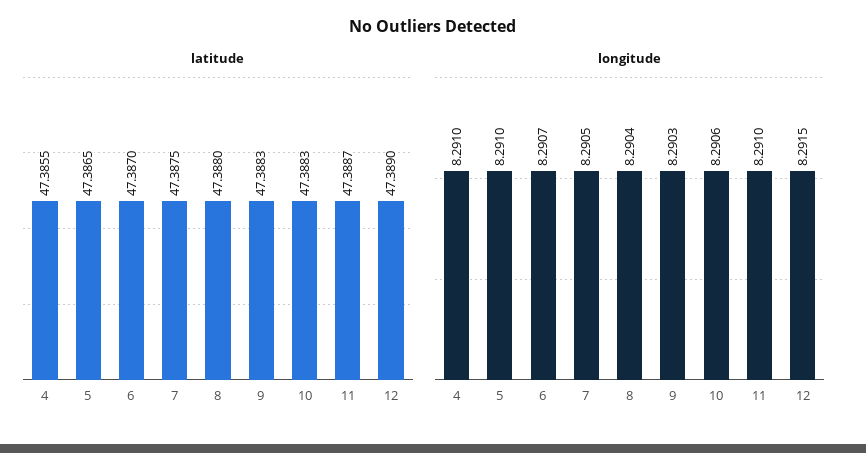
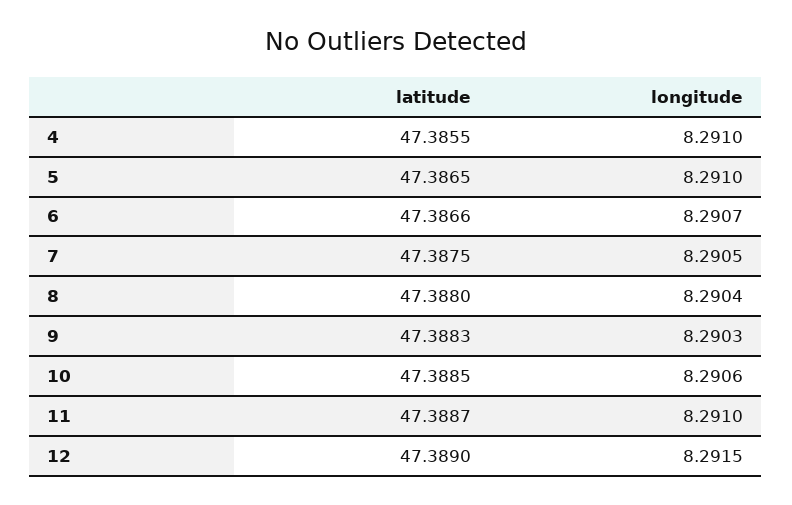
latitude, 6: 47.387 -> 47.3866
latitude, 10: 47.3883 -> 47.3885

